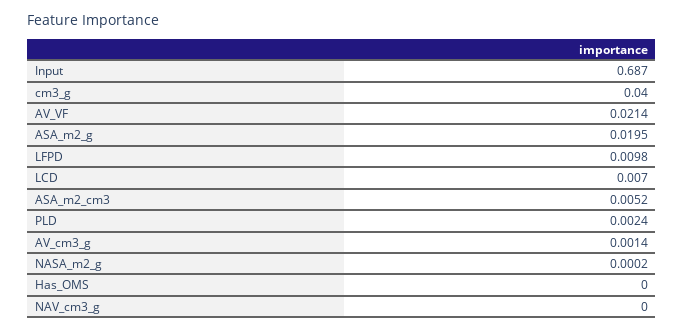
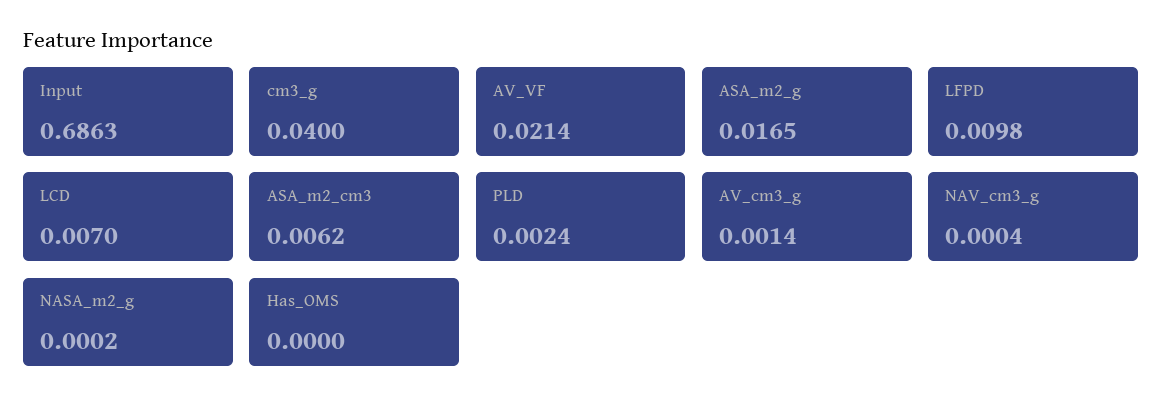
Input: 0.687 -> 0.6863
ASA_m2_g: 0.0195 -> 0.0165
ASA_m2_cm3: 0.0052 -> 0.0062
NAV_cm3_g: 0 -> 0.0004

